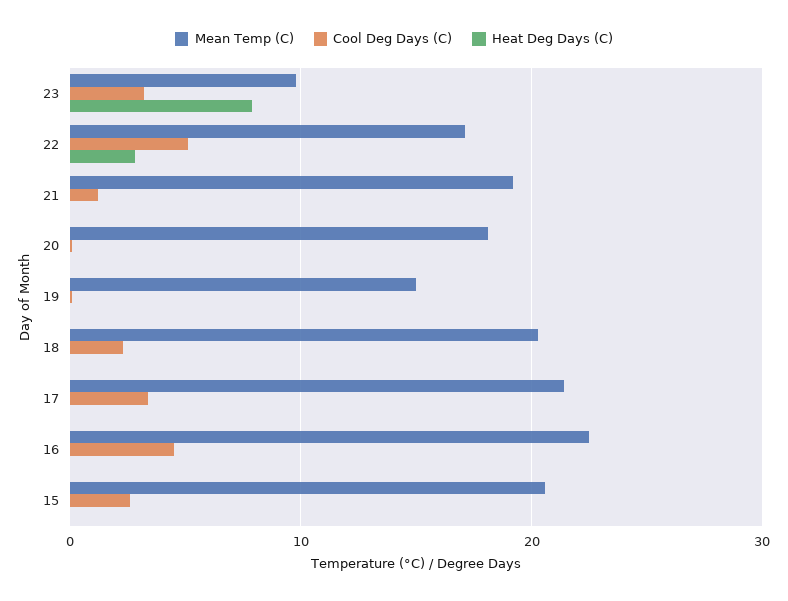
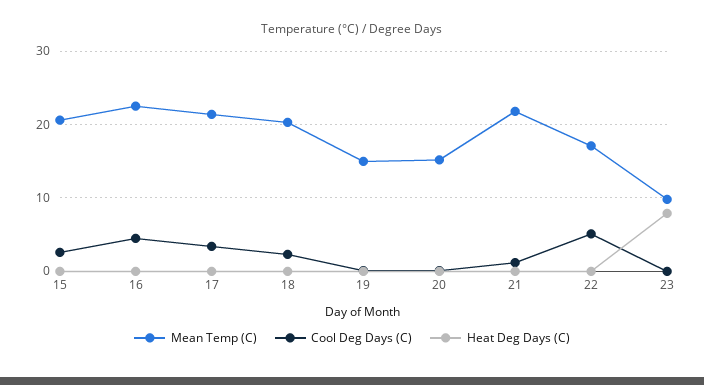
Cool Deg Days (C), 23: 3 -> 0
Heat Deg Days (C), 22: 3 -> 0
Mean Temp (C), 21: 19 -> 22
Mean Temp (C), 20: 18 -> 15

